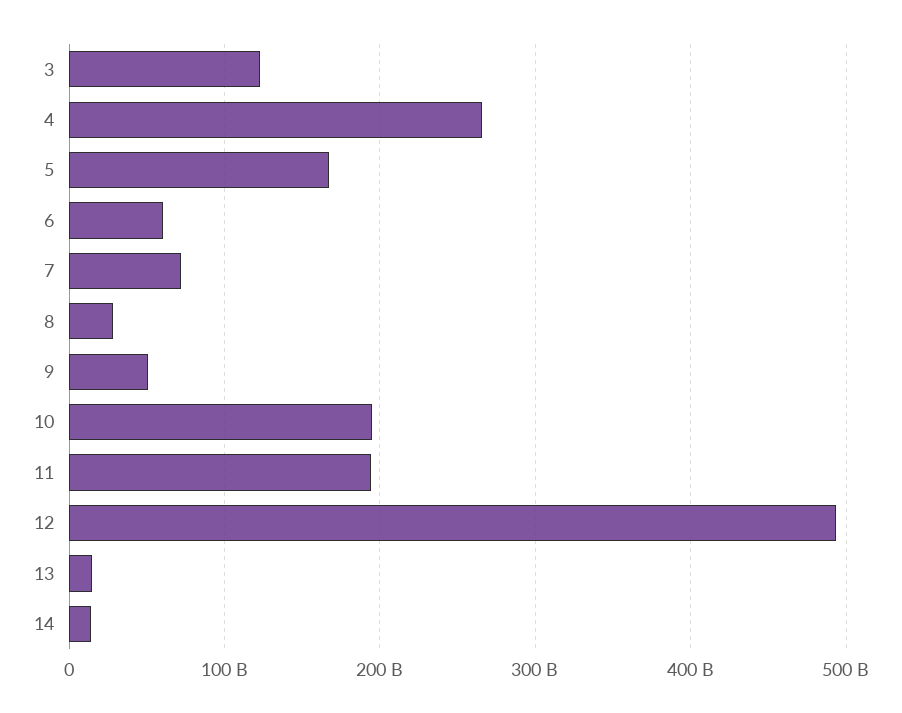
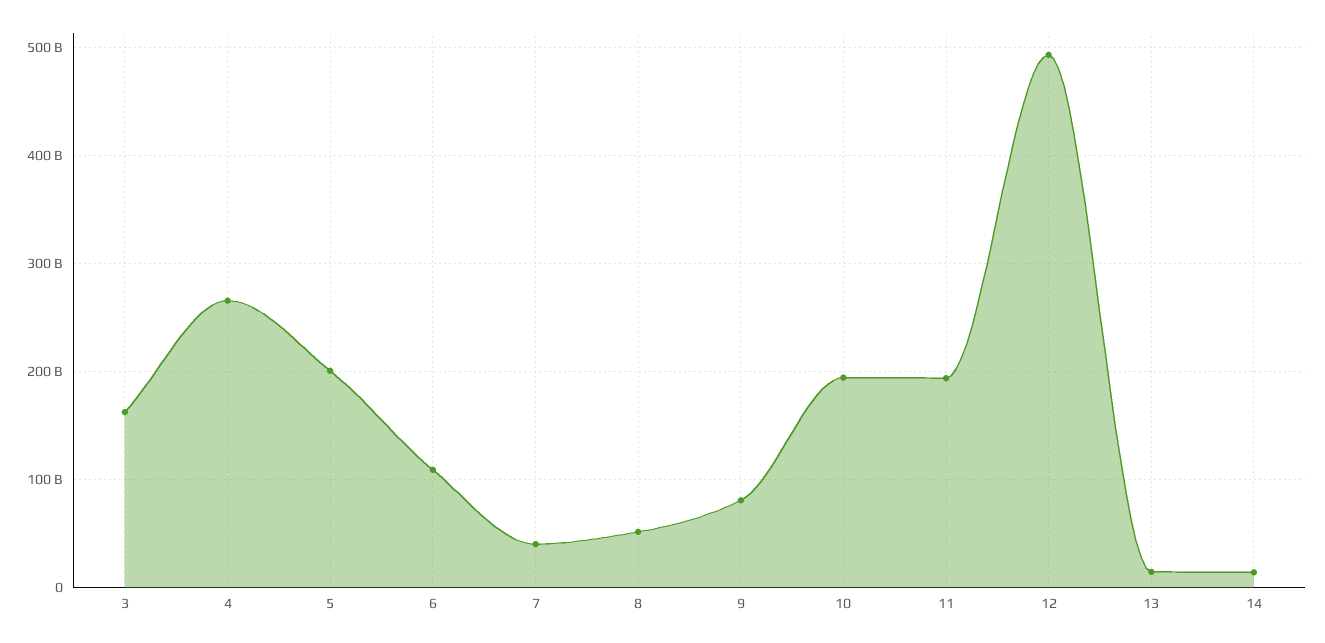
3: 120000000000 -> 160000000000
5: 170000000000 -> 200000000000
6: 60000000000 -> 110000000000
7: 70000000000 -> 40000000000
8: 30000000000 -> 50000000000
9: 50000000000 -> 80000000000

